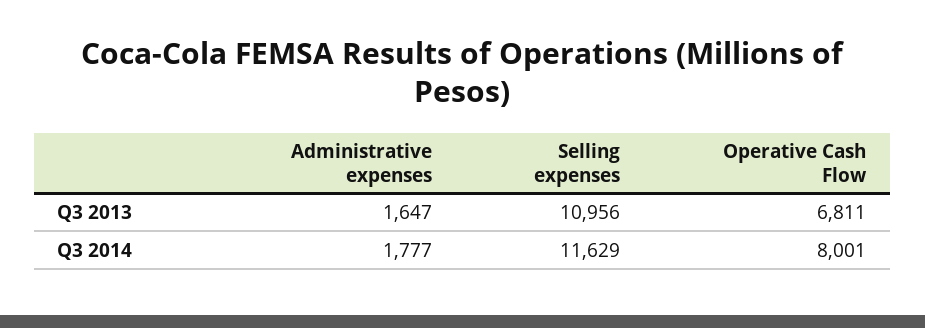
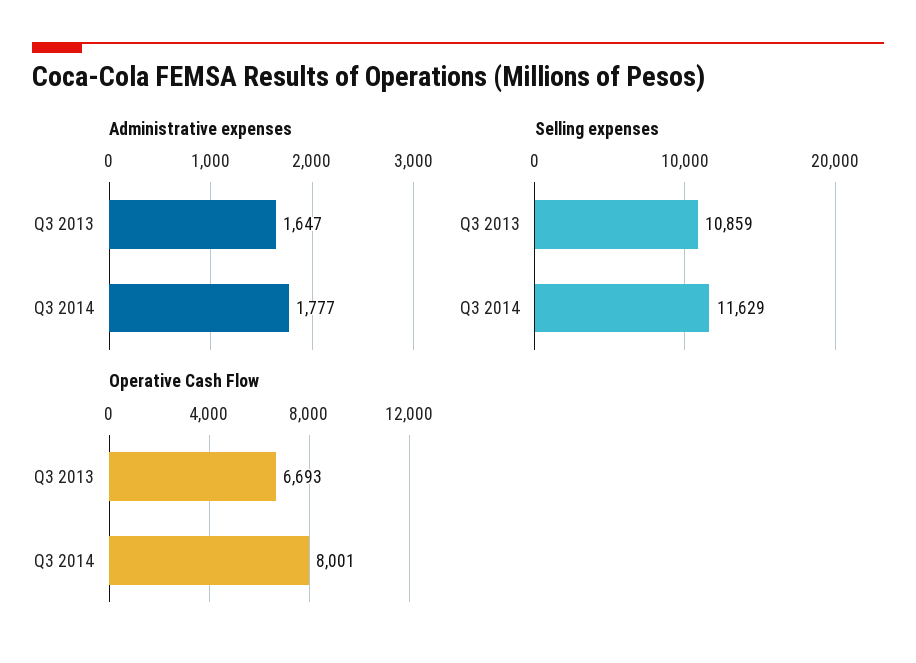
Selling expenses, Q3 2013: 10956 -> 10859
Operative Cash Flow, Q3 2013: 6811 -> 6693

